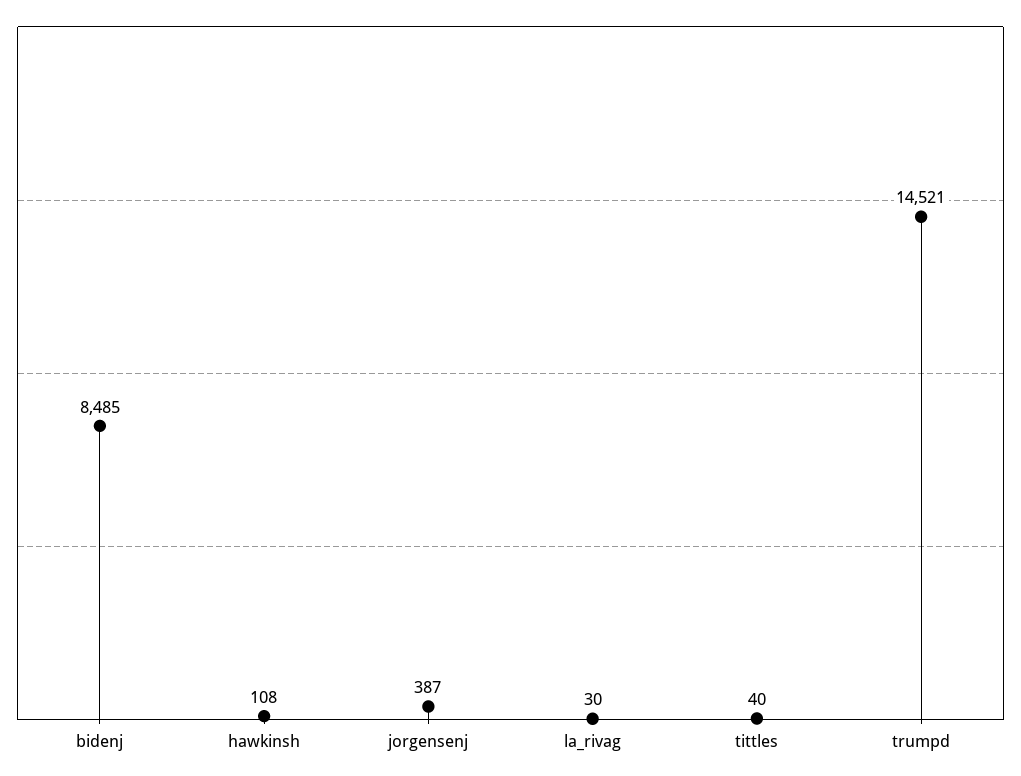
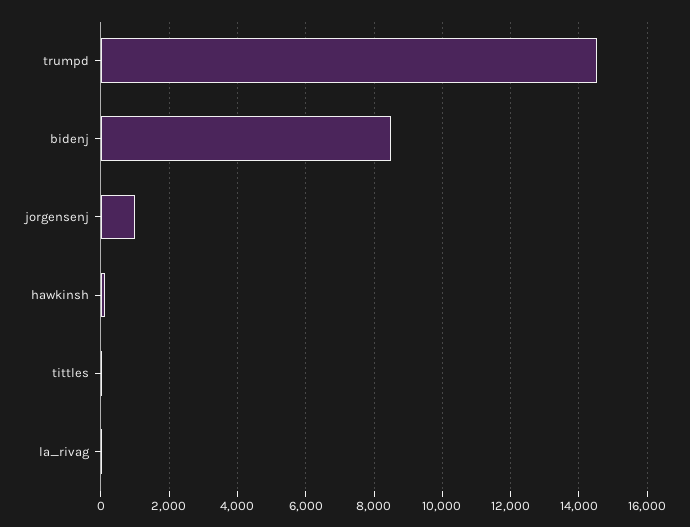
jorgensenj: 387 -> 1000

